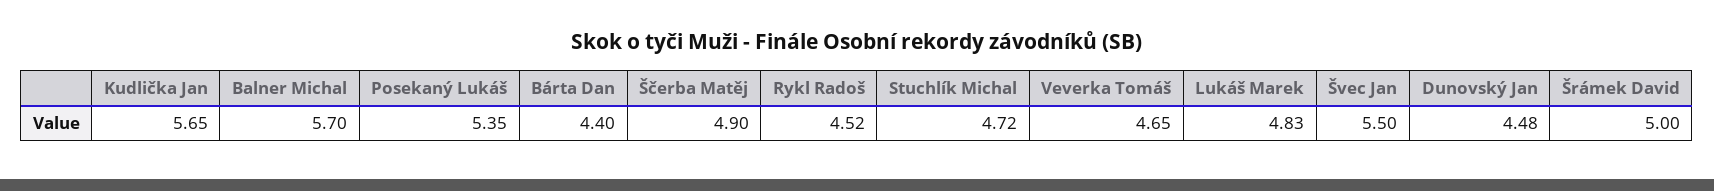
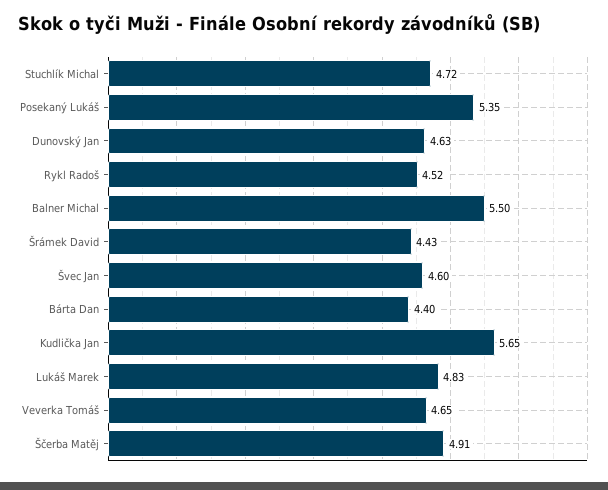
Balner Michal: 5.7 -> 5.5
Ščerba Matěj: 4.9 -> 4.91
Švec Jan: 5.5 -> 4.6
Dunovský Jan: 4.48 -> 4.63
Šrámek David: 5 -> 4.43

